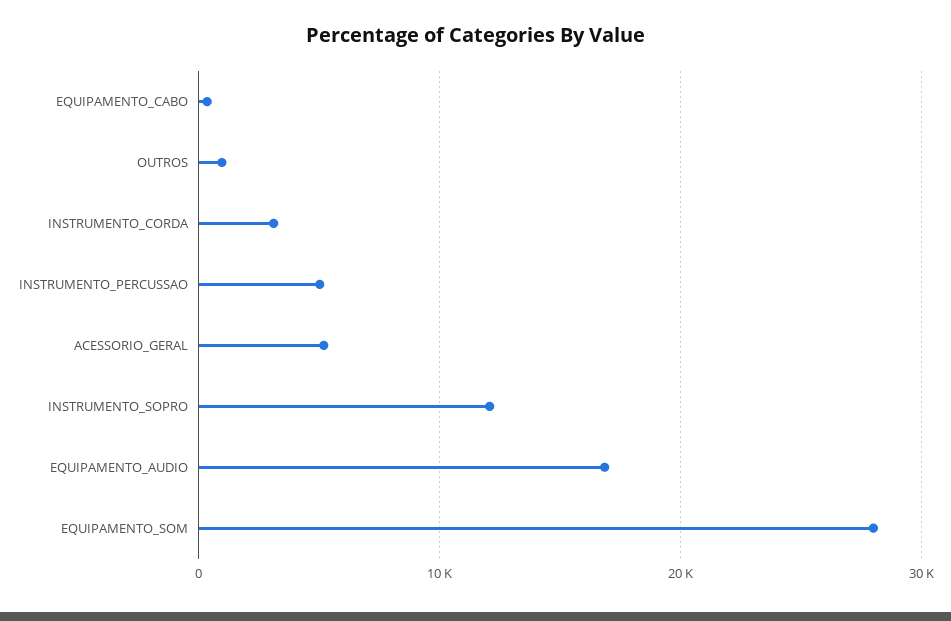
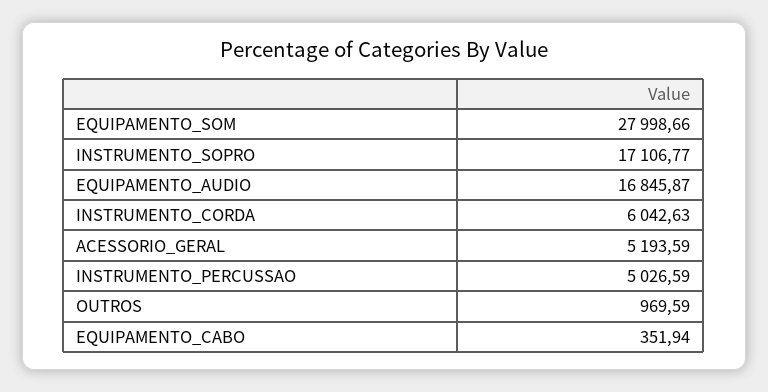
INSTRUMENTO_CORDA: 3000 -> 6042.63
INSTRUMENTO_SOPRO: 12000 -> 17106.77

